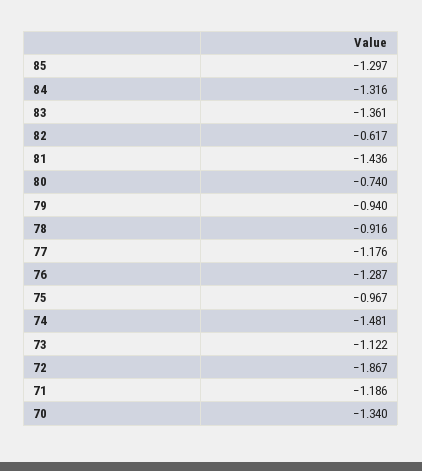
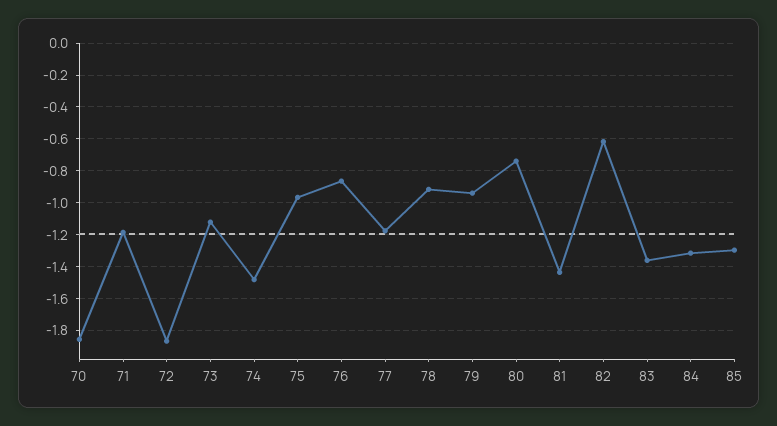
76: -1.287 -> -0.85
70: -1.34 -> -1.85

